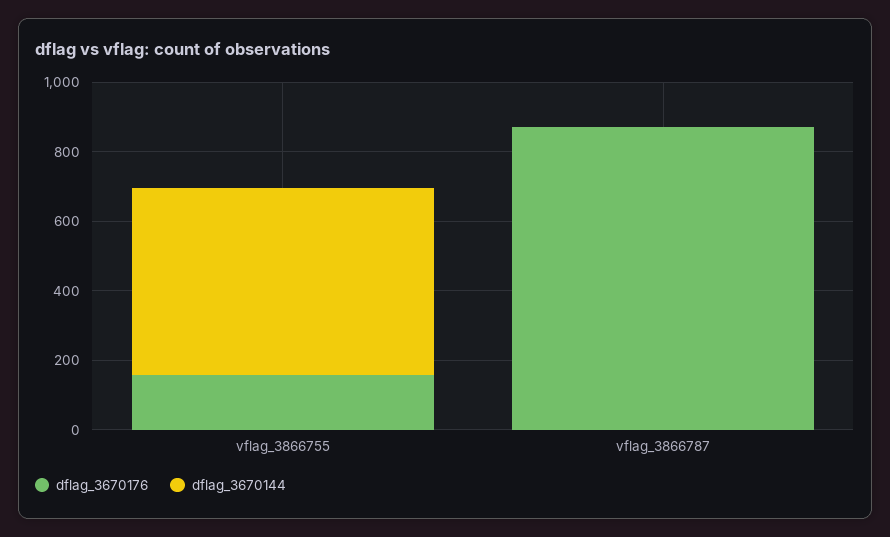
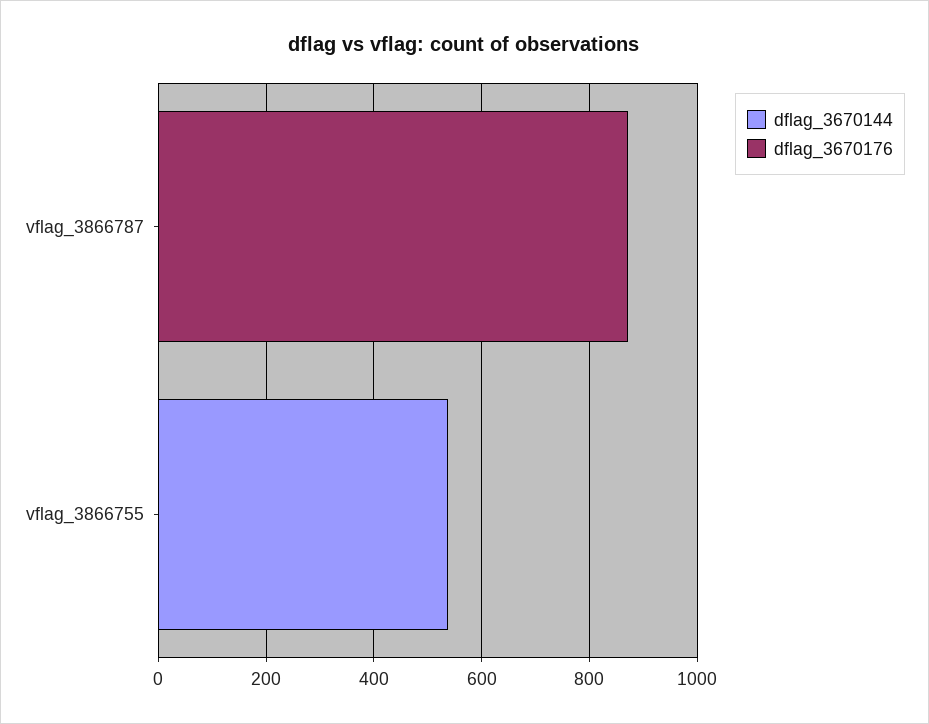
dflag_3670176, vflag_3866755: 150 -> 0

